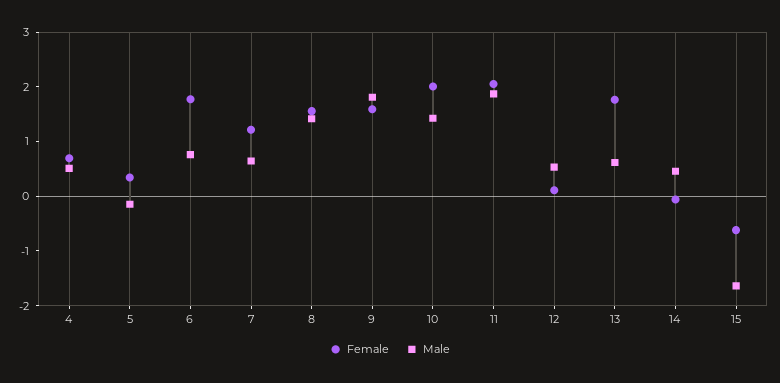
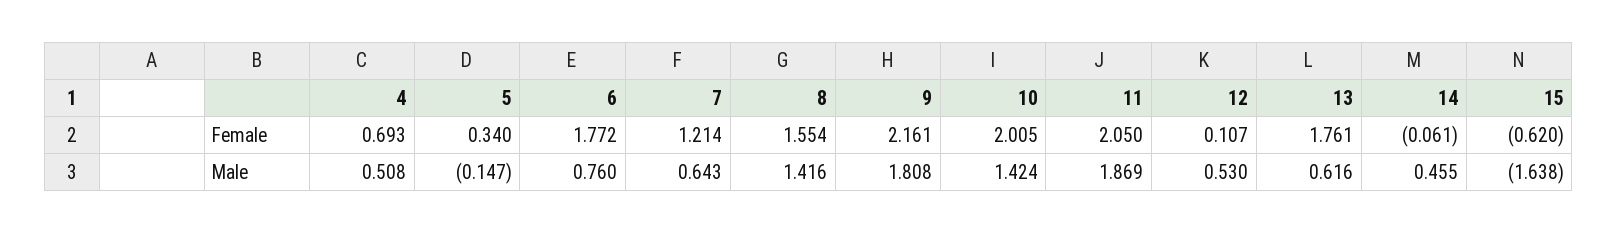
Female, 9: 1.6 -> 2.161

